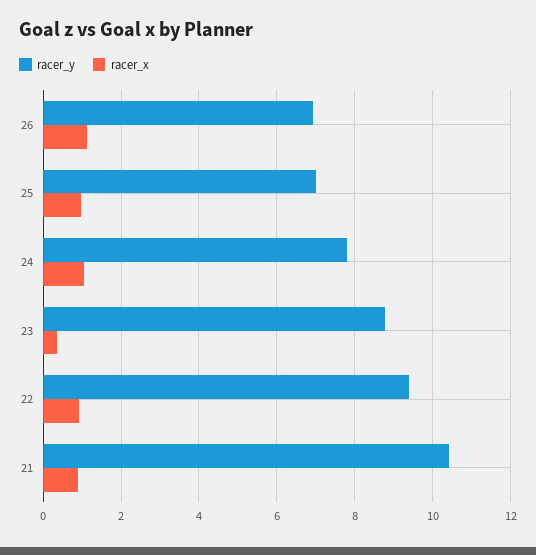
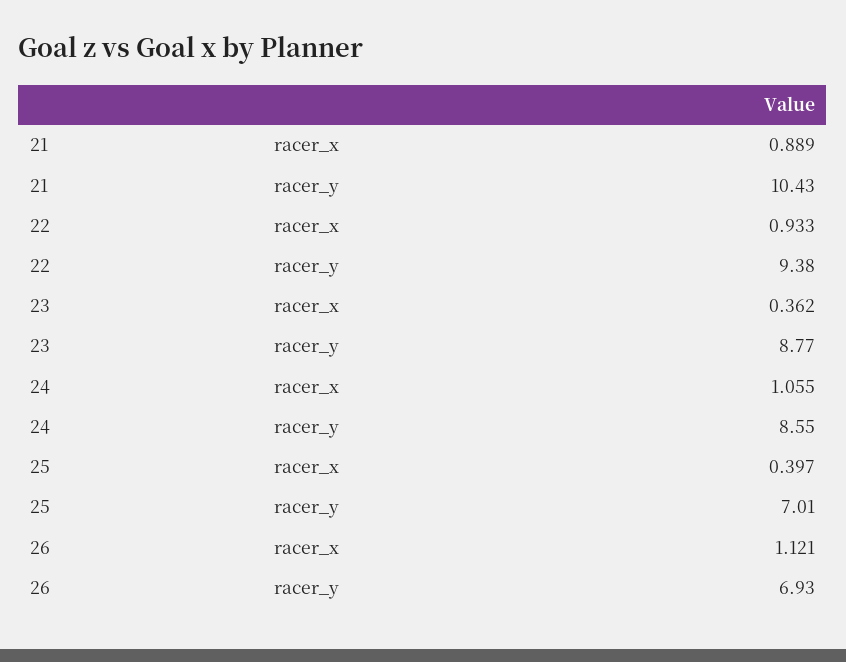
racer_x, 25: 1 -> 0.397
racer_y, 24: 7.8 -> 8.55

